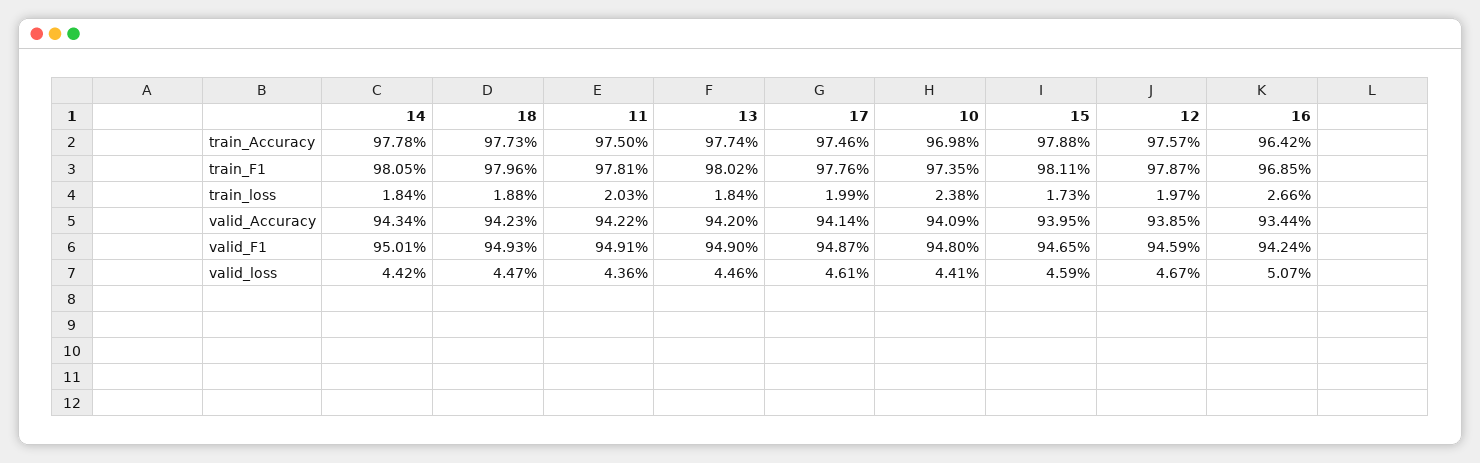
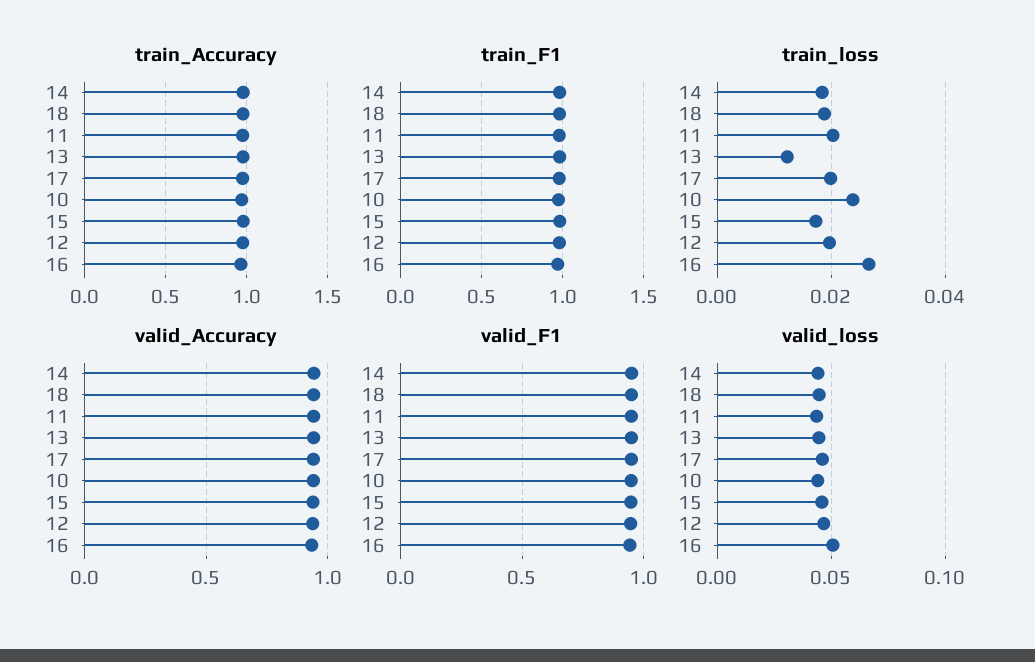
train_loss, 13: 0.0184 -> 0.012

